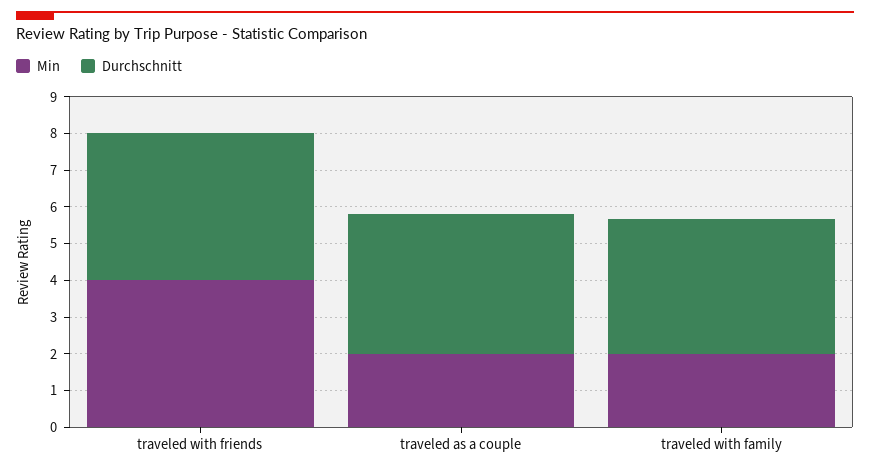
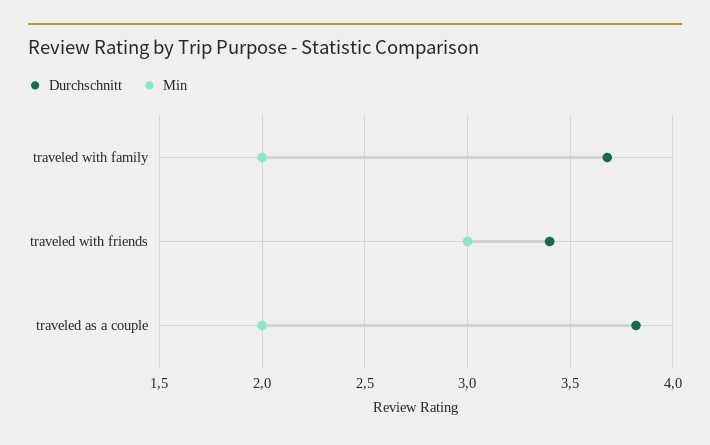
Min, traveled with friends: 4 -> 3
Durchschnitt, traveled with friends: 4 -> 3.4

